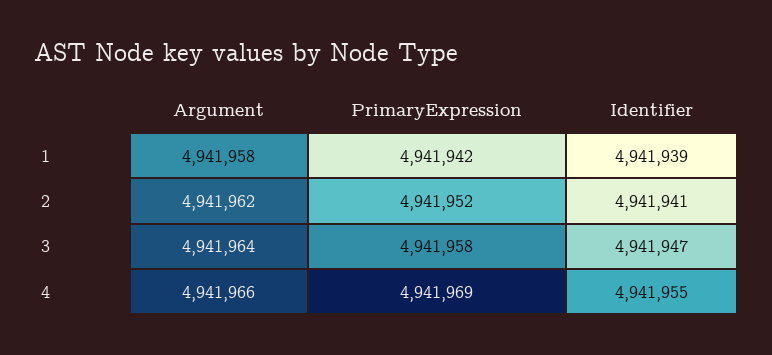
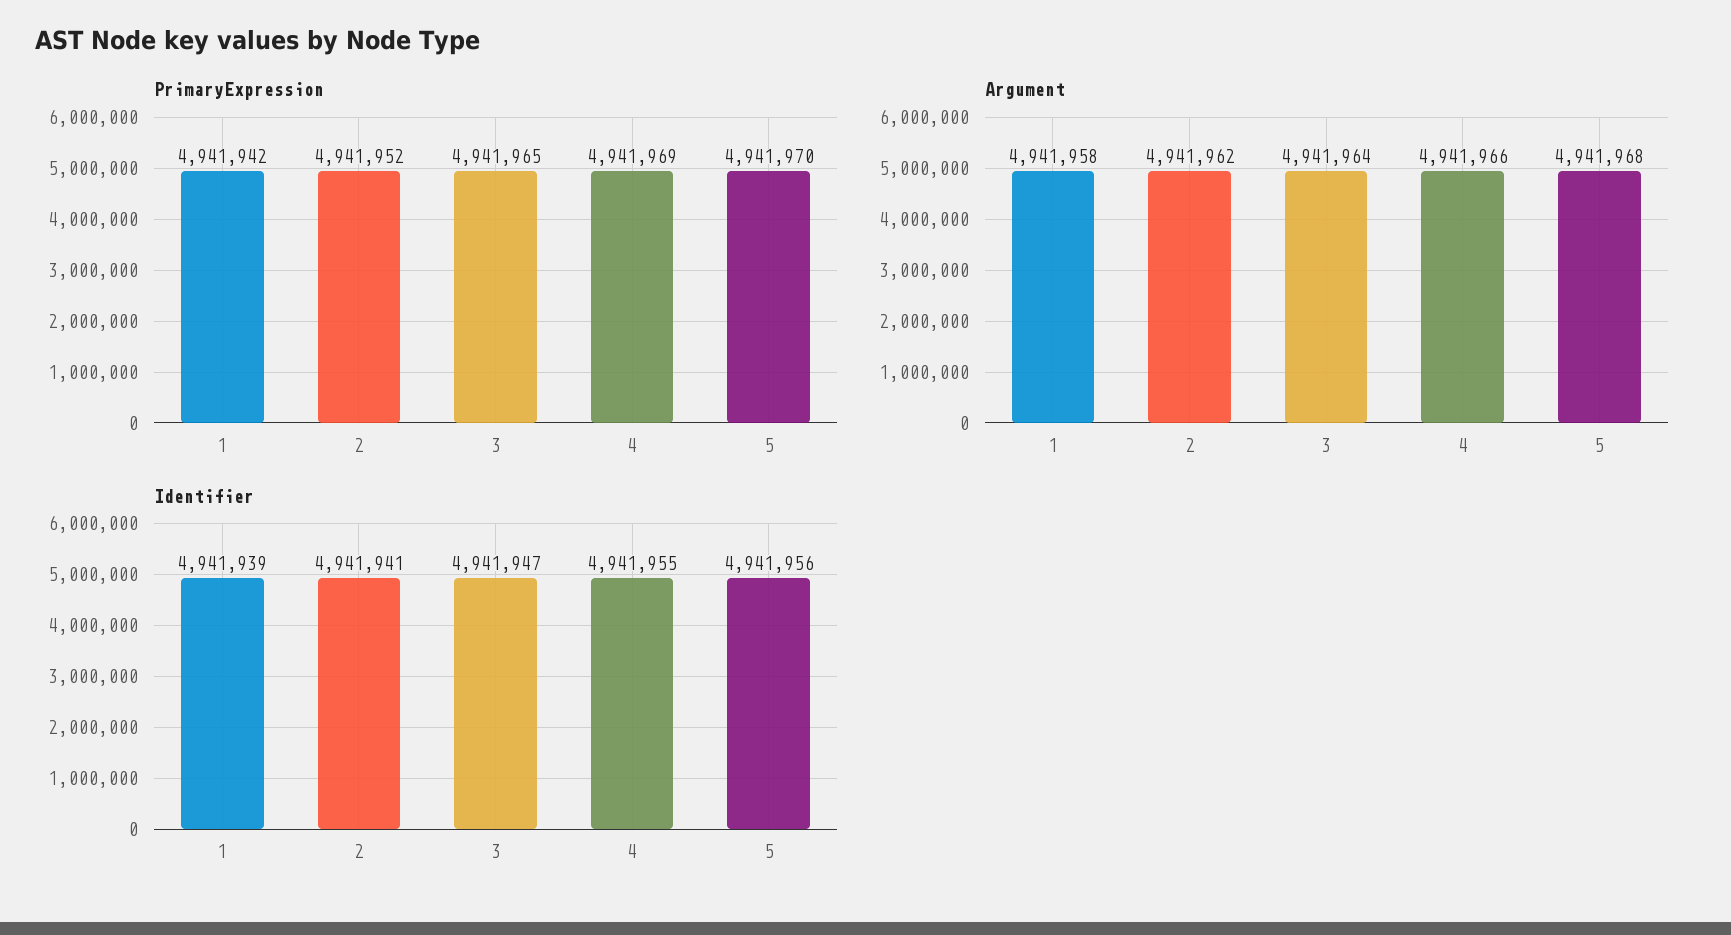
PrimaryExpression, 3: 4941958 -> 4941965
PrimaryExpression, 5: none -> 4941970
Argument, 5: none -> 4941968
Identifier, 5: none -> 4941956

